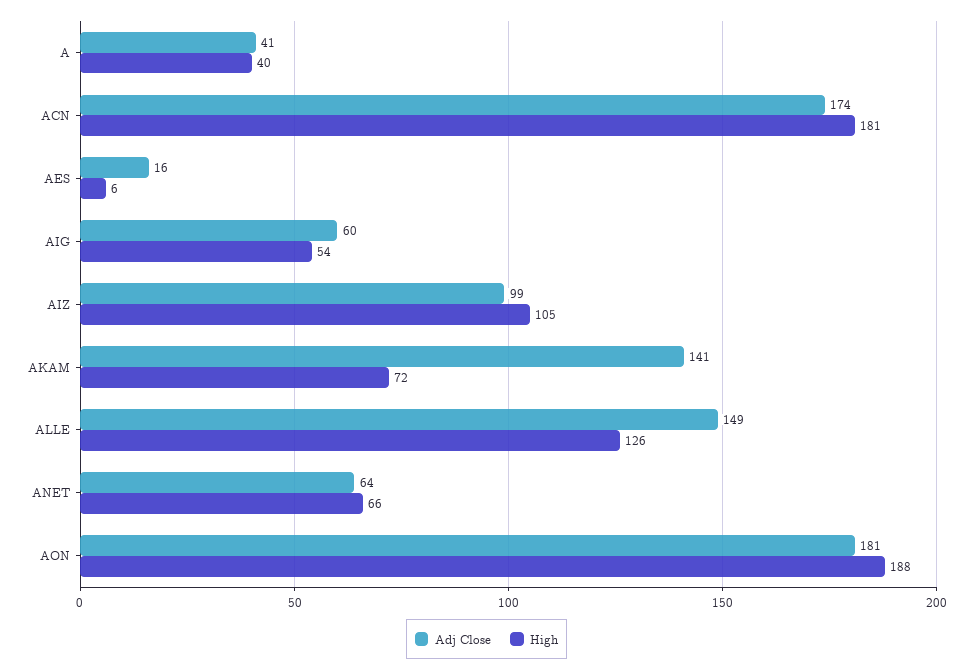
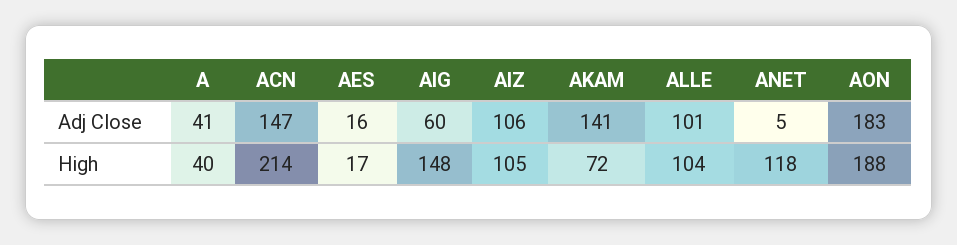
Adj Close, ACN: 174 -> 147
High, ACN: 181 -> 214
High, AES: 6 -> 17
High, AIG: 54 -> 148
Adj Close, AIZ: 99 -> 106
Adj Close, ALLE: 149 -> 101
High, ALLE: 126 -> 104
Adj Close, ANET: 64 -> 5
High, ANET: 66 -> 118
Adj Close, AON: 181 -> 183

